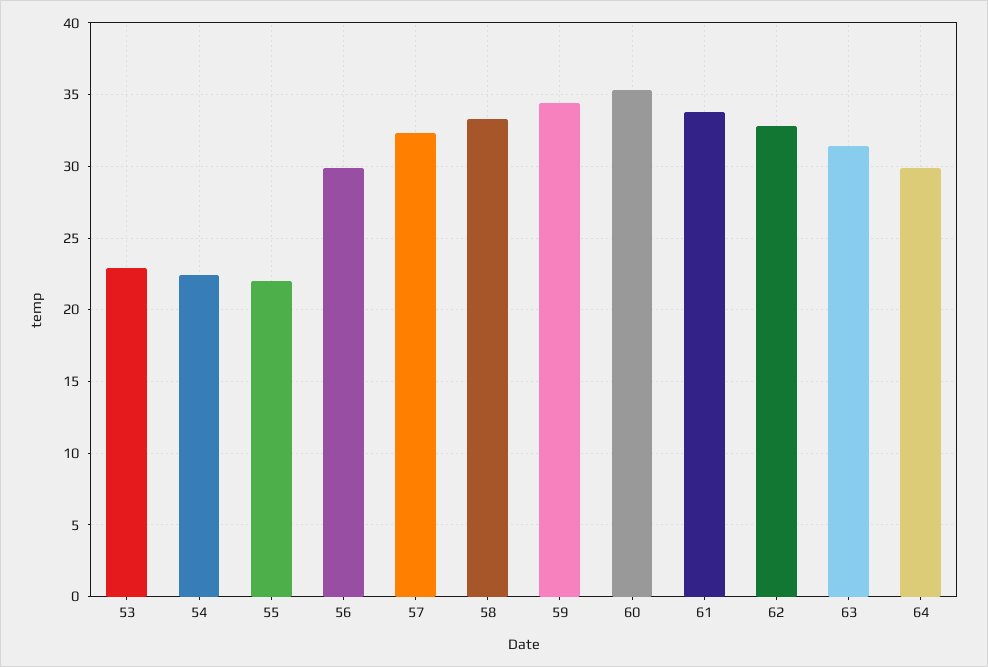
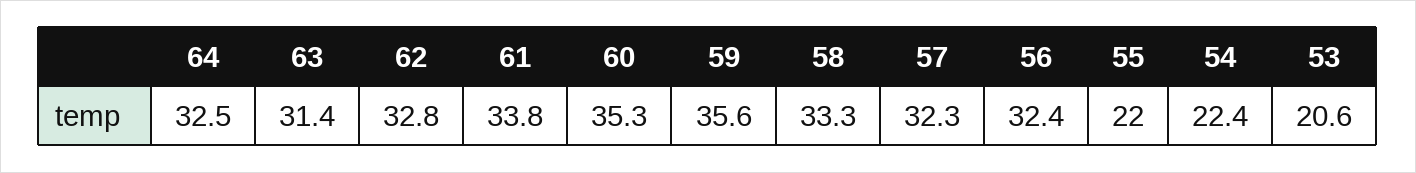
53: 23 -> 20.6
56: 30 -> 32.4
59: 34.5 -> 35.6
64: 30 -> 32.5

